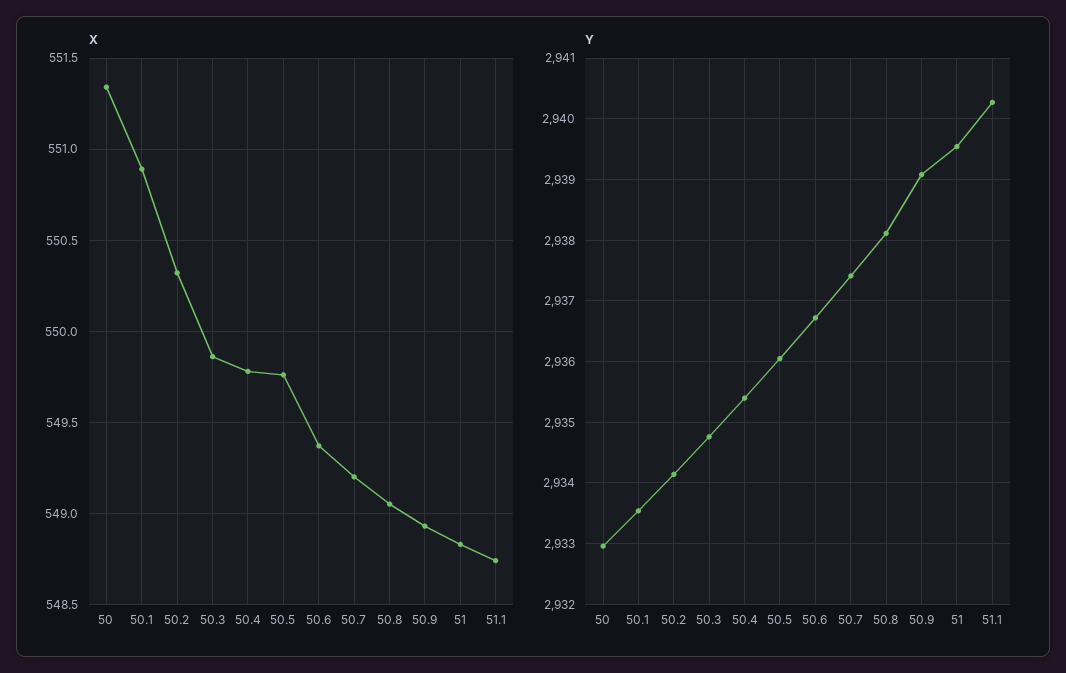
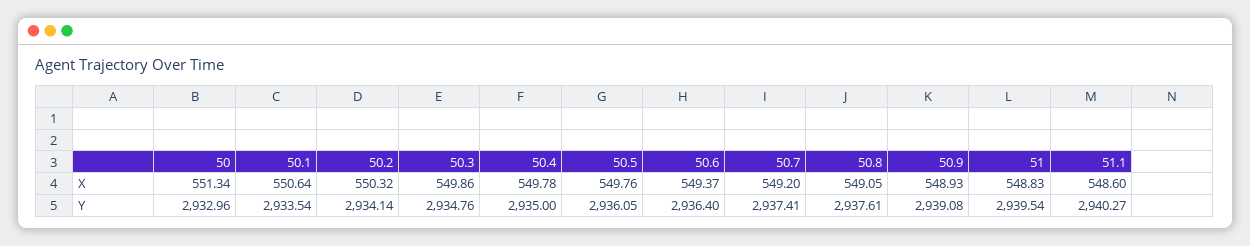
X, 50.1: 550.9 -> 550.64
X, 51.1: 548.75 -> 548.6
Y, 50.4: 2935.4 -> 2935
Y, 50.6: 2936.7 -> 2936.4
Y, 50.8: 2938.1 -> 2937.61

